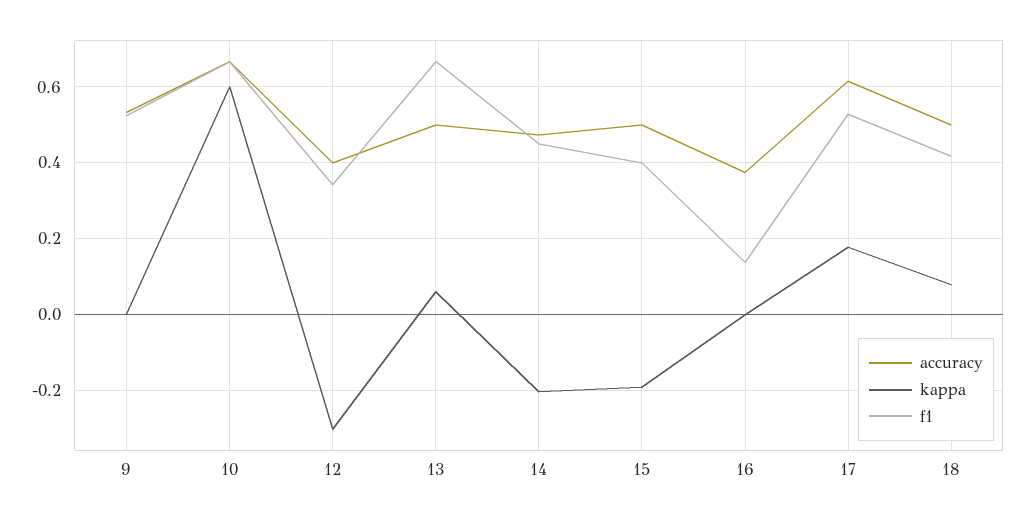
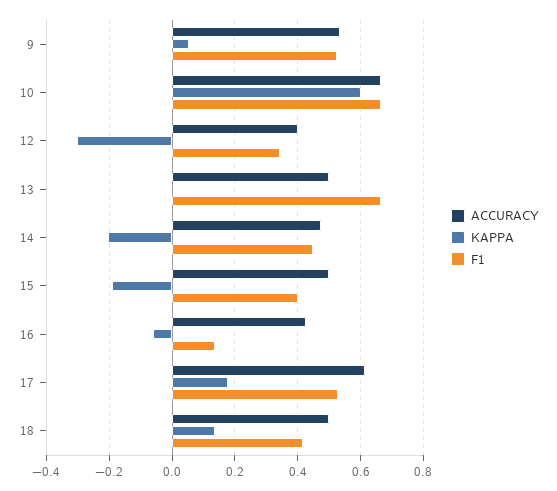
kappa, 9: 0 -> 0.06
kappa, 13: 0.06 -> 0
accuracy, 16: 0.38 -> 0.42
kappa, 16: 0 -> -0.06
kappa, 18: 0.08 -> 0.14

